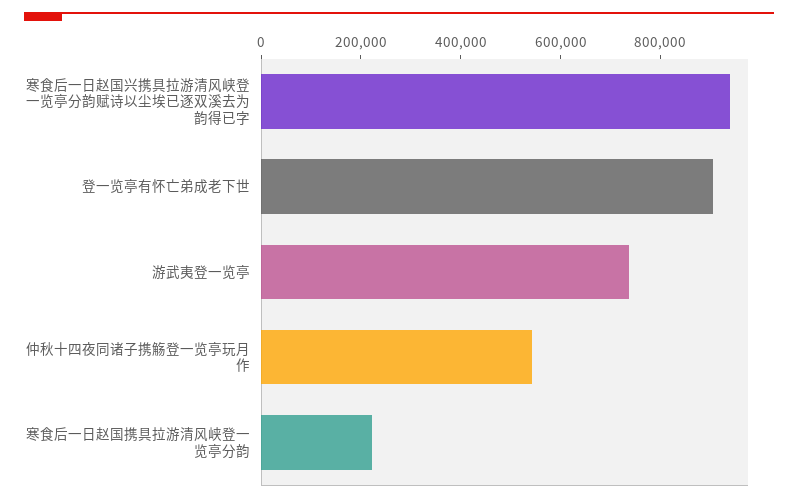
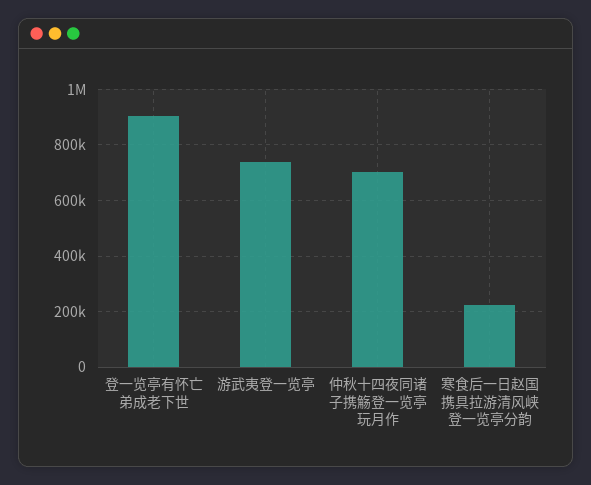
寒食后一日赵国兴携具拉游清风峡登一览亭分韵赋诗以尘埃已逐双溪去为韵得已字: 950000 -> none
仲秋十四夜同诸子携觞登一览亭玩月作: 550000 -> 700000

